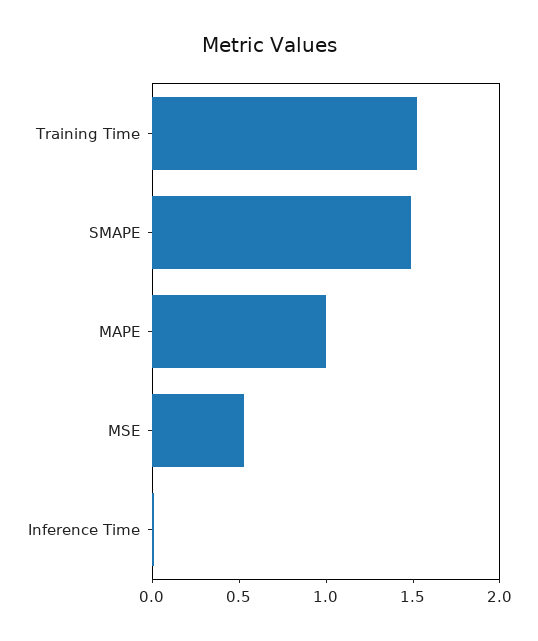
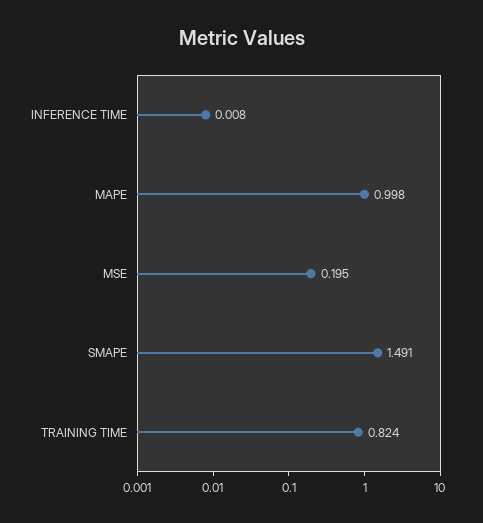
Training Time: 1.5 -> 0.824
MSE: 0.5 -> 0.195

